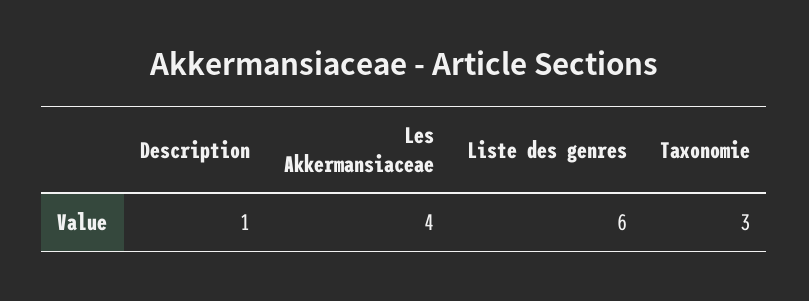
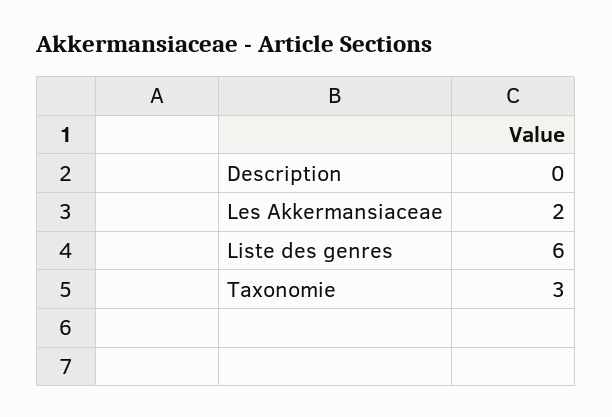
Description: 1 -> 0
Les Akkermansiaceae: 4 -> 2

